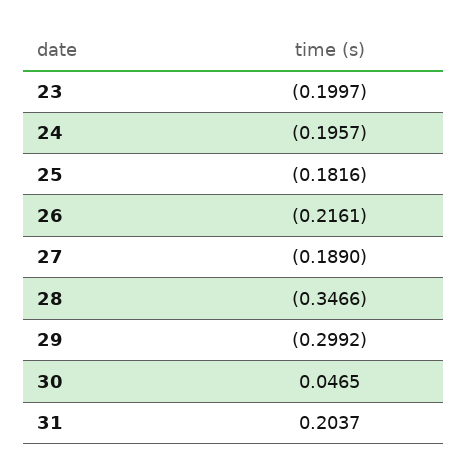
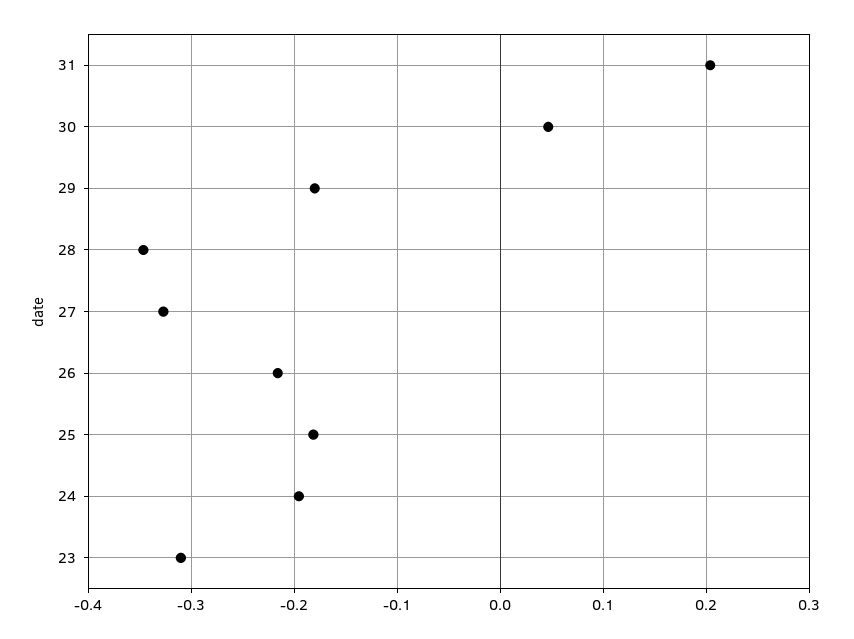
23: -0.1997 -> -0.31
27: -0.189 -> -0.33
29: -0.2992 -> -0.18

